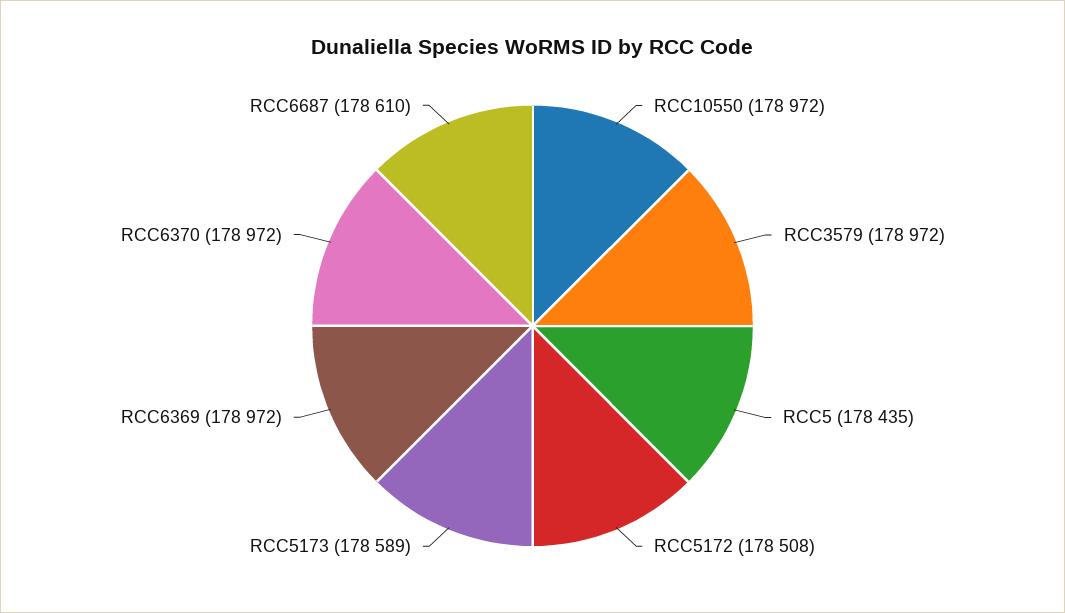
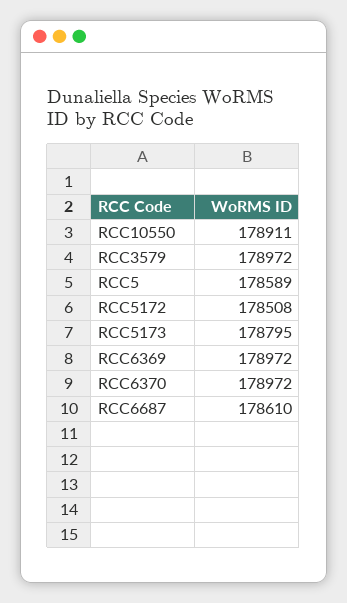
RCC10550: 178972 -> 178911
RCC5: 178435 -> 178589
RCC5173: 178589 -> 178795

